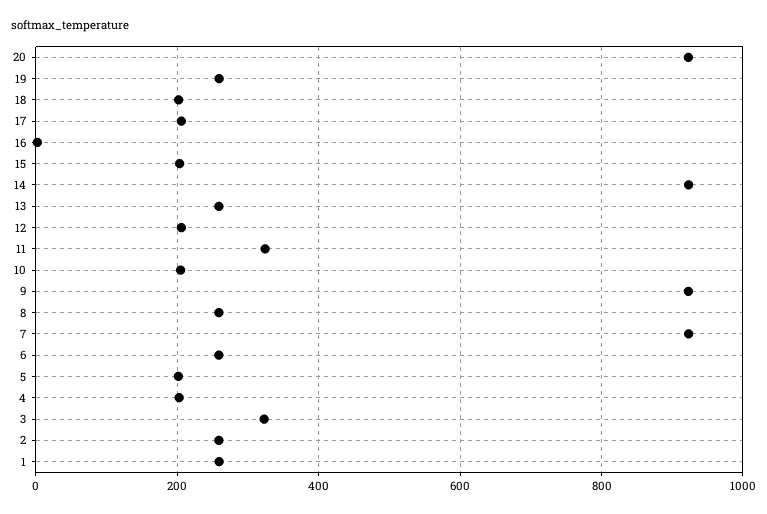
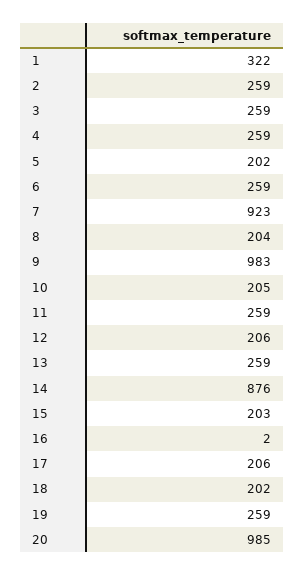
20: 920 -> 985
14: 920 -> 876
11: 320 -> 259
9: 920 -> 983
8: 260 -> 204
4: 200 -> 259
3: 320 -> 259
1: 260 -> 322

